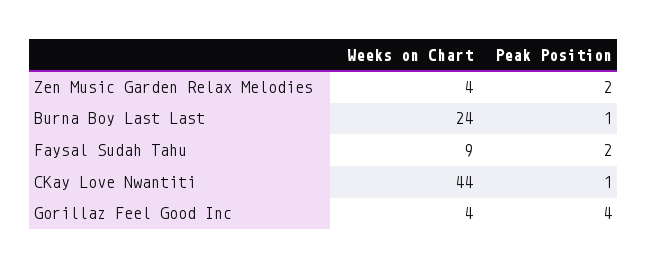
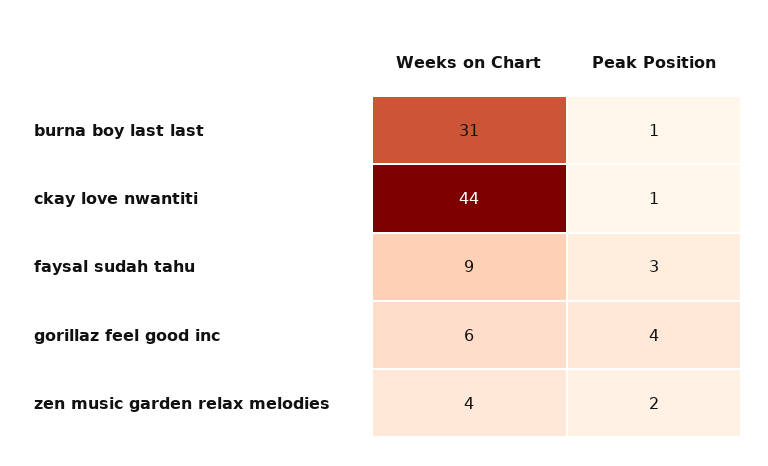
Weeks on Chart, Burna Boy Last Last: 24 -> 31
Peak Position, Faysal Sudah Tahu: 2 -> 3
Weeks on Chart, Gorillaz Feel Good Inc: 4 -> 6

